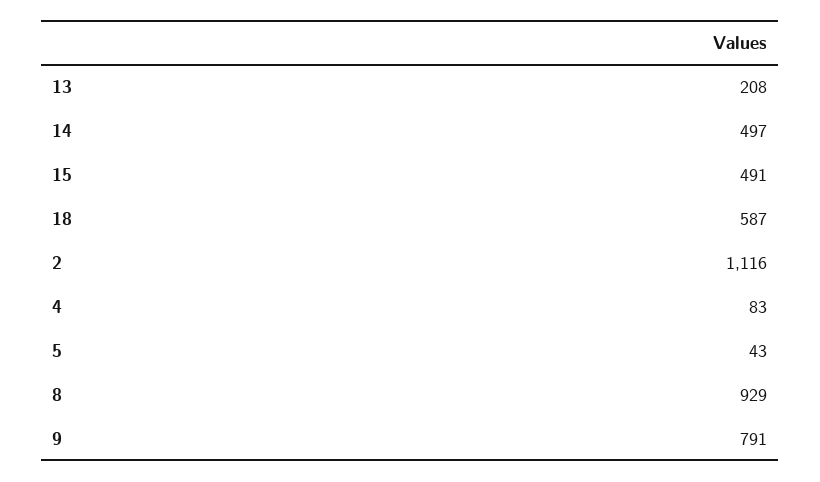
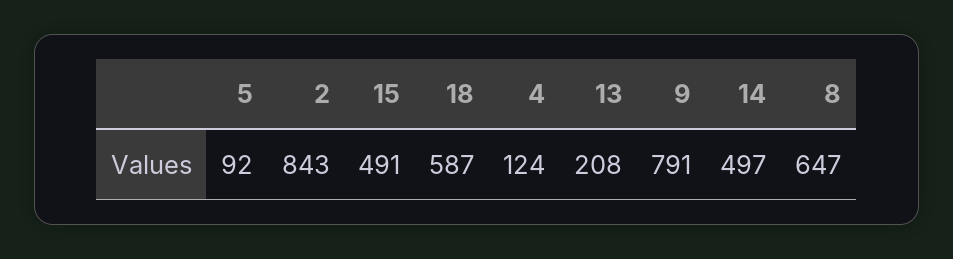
2: 1116 -> 843
4: 83 -> 124
5: 43 -> 92
8: 929 -> 647

